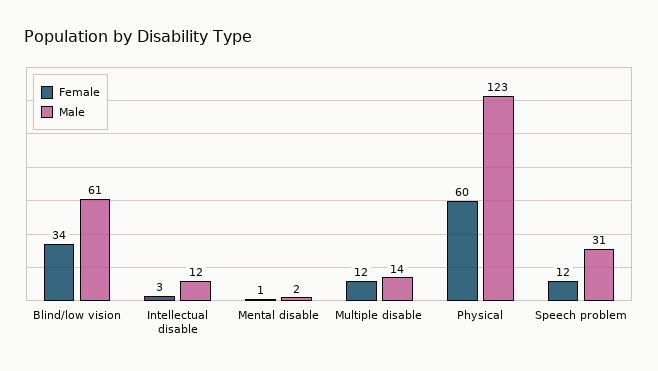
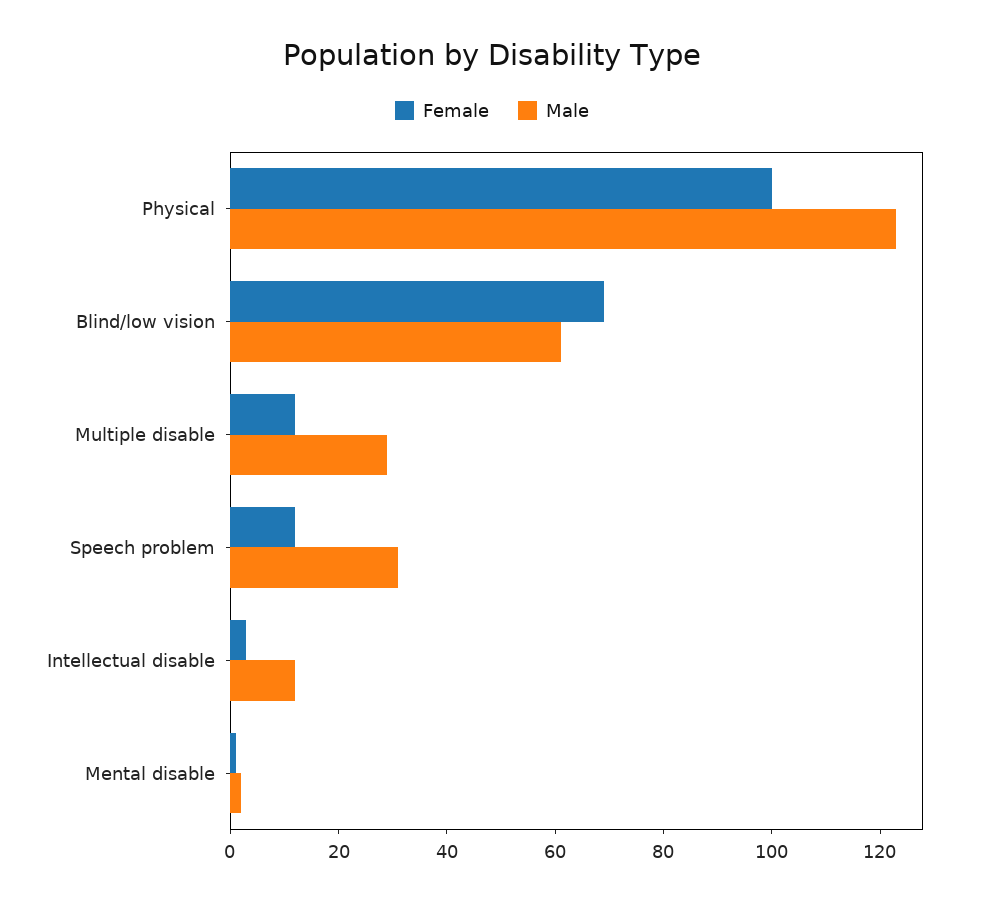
Female, Blind/low vision: 34 -> 70
Male, Multiple disable: 14 -> 30
Female, Physical: 60 -> 100

